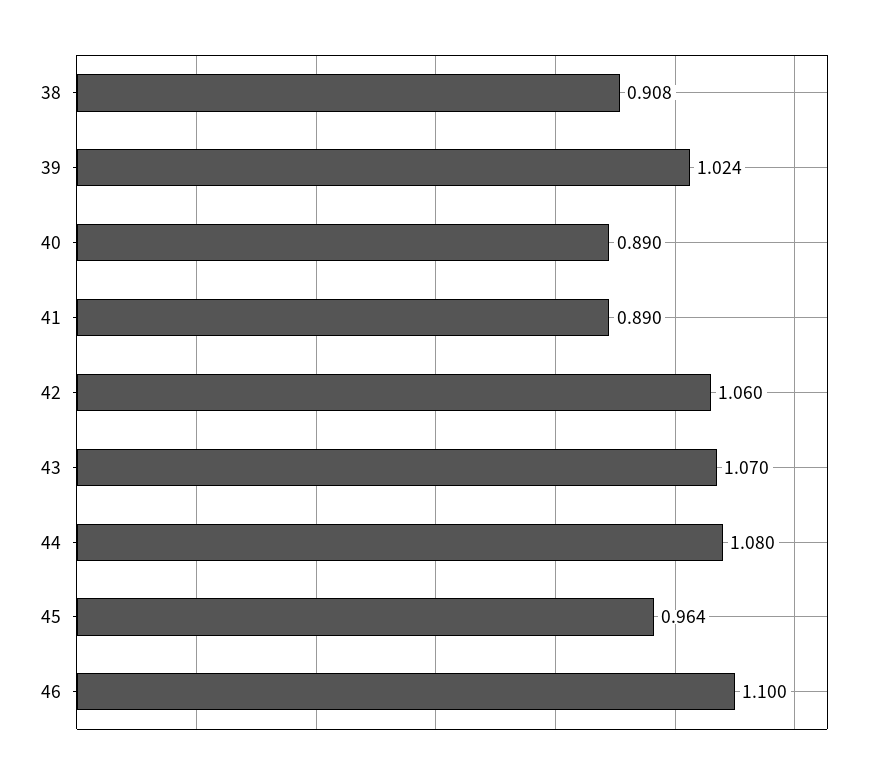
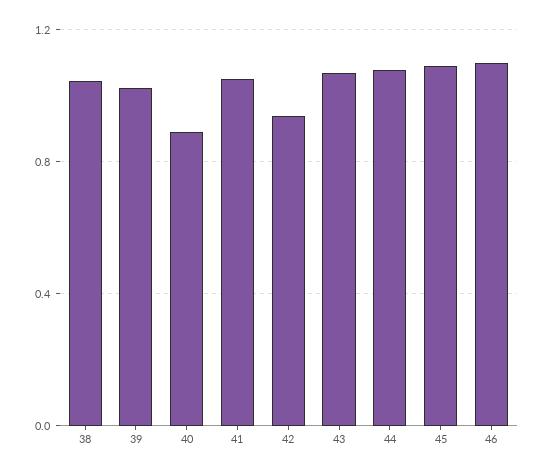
38: 0.908 -> 1.05
41: 0.89 -> 1.05
42: 1.06 -> 0.95
45: 0.964 -> 1.1

